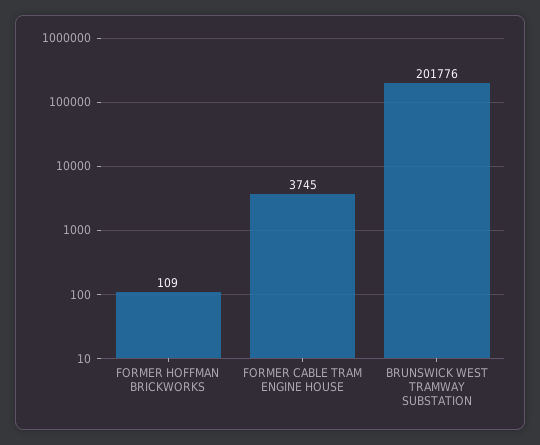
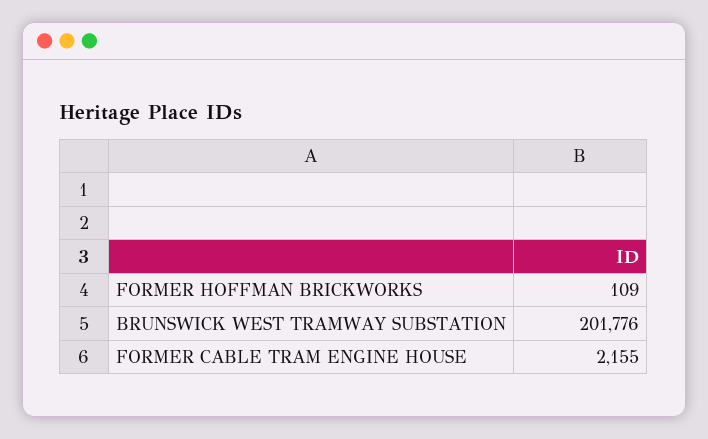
FORMER CABLE TRAM ENGINE HOUSE: 3745 -> 2155

